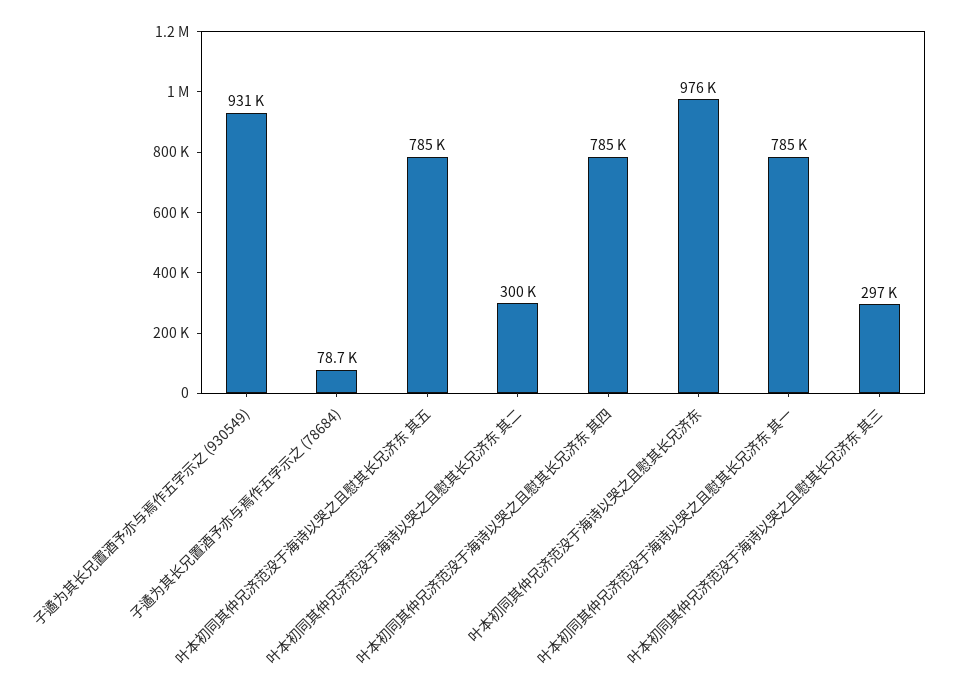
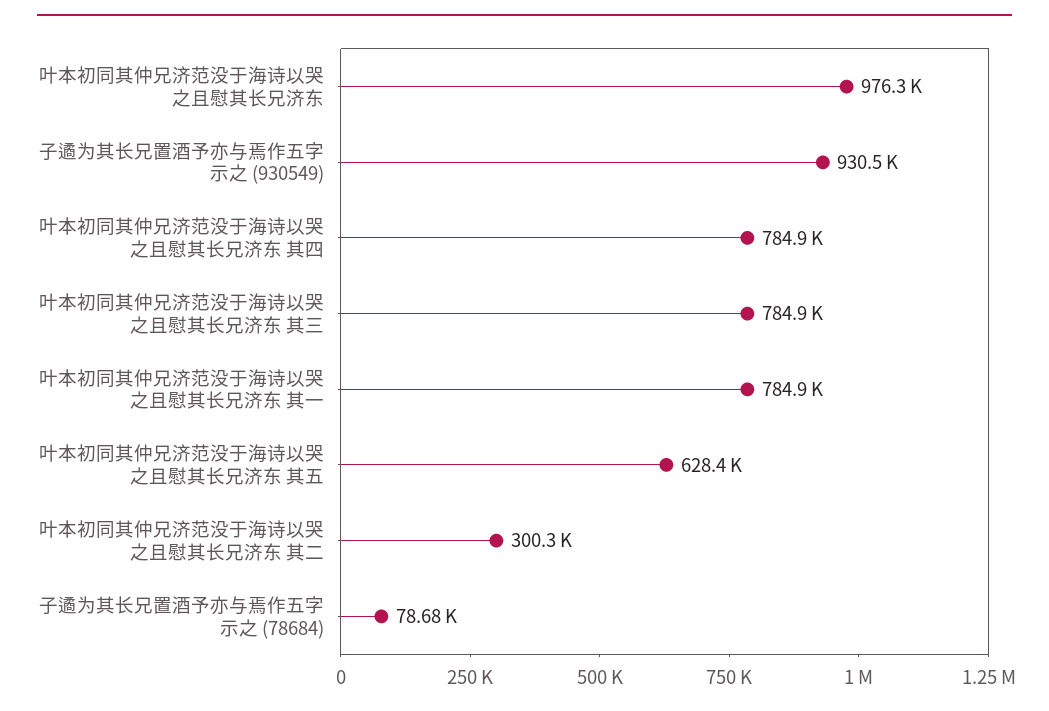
叶本初同其仲兄济范没于海诗以哭之且慰其长兄济东 其五: 785000 -> 628400
叶本初同其仲兄济范没于海诗以哭之且慰其长兄济东 其三: 297000 -> 784900

